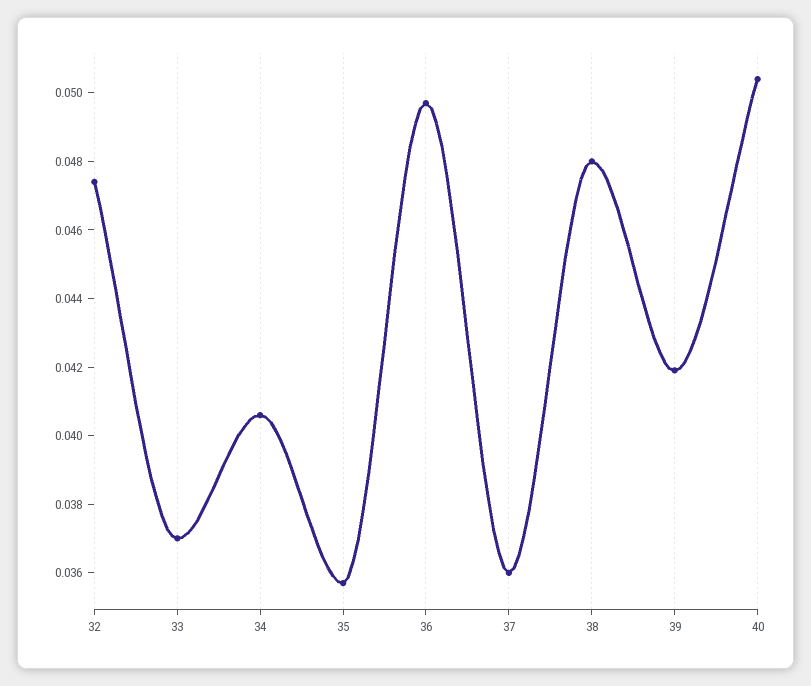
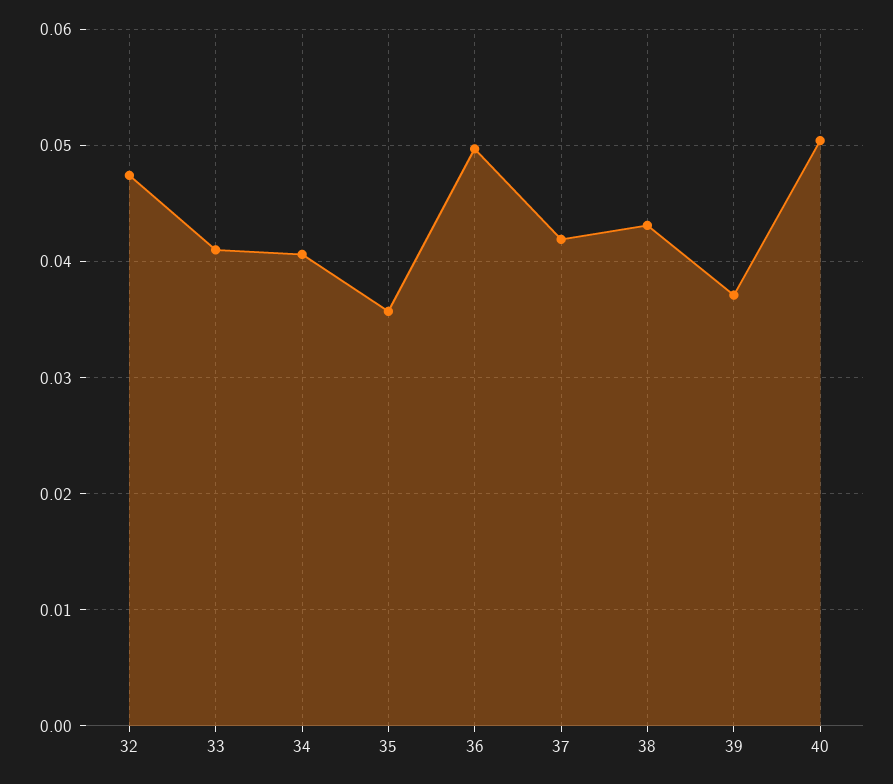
33: 0.037 -> 0.041
37: 0.036 -> 0.042
38: 0.048 -> 0.043
39: 0.042 -> 0.037

